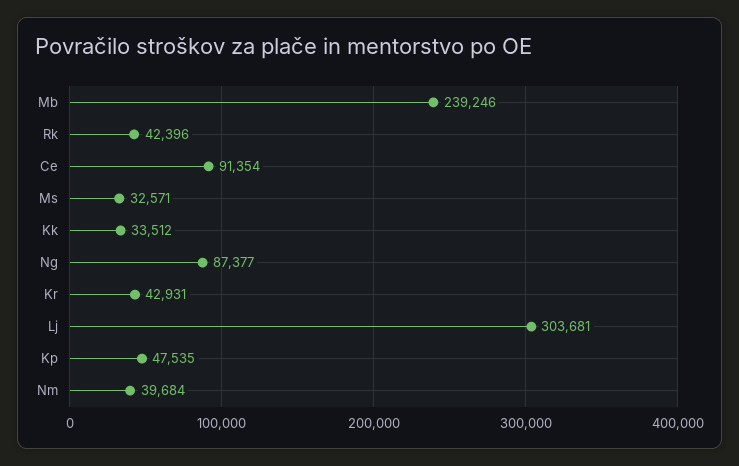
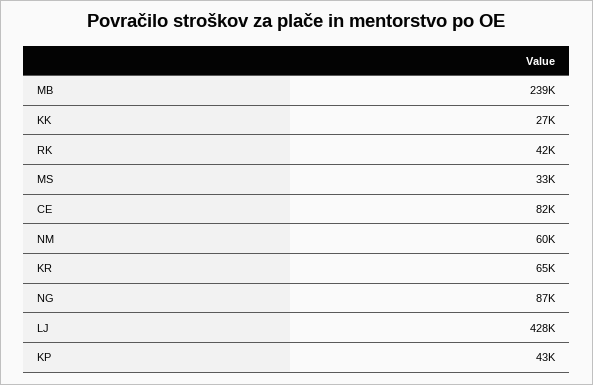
Ce: 91354 -> 82000
Kk: 33512 -> 27000
Kr: 42931 -> 65000
Lj: 303681 -> 428000
Kp: 47535 -> 43000
Nm: 39684 -> 60000

